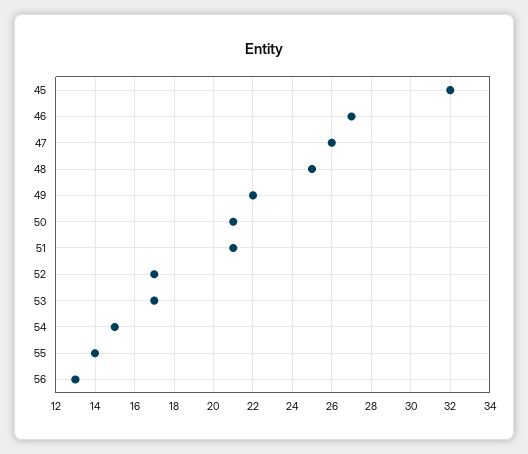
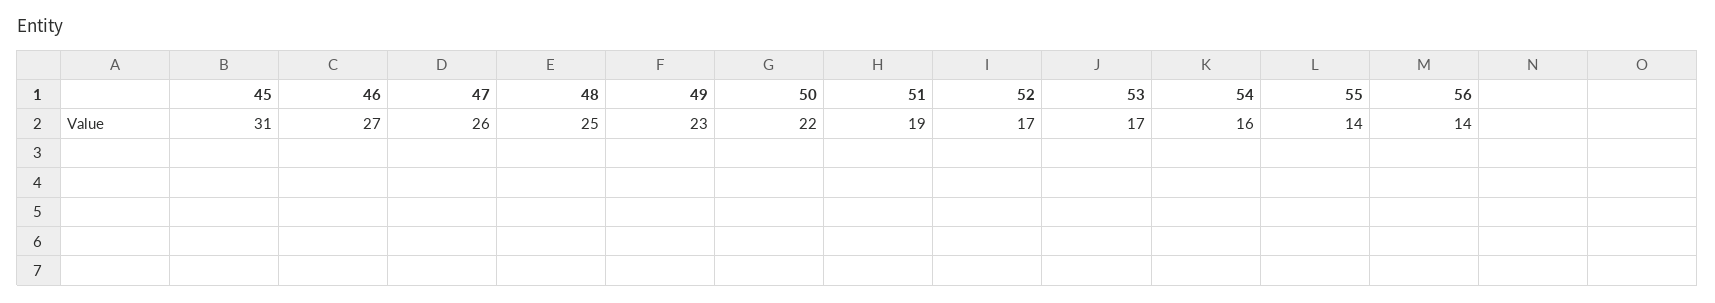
45: 32 -> 31
49: 22 -> 23
50: 21 -> 22
51: 21 -> 19
54: 15 -> 16
56: 13 -> 14

